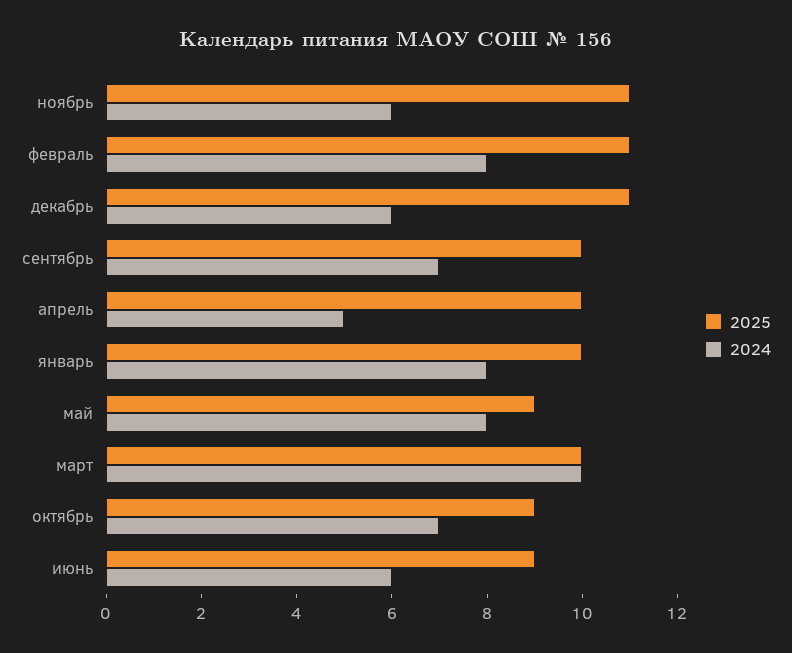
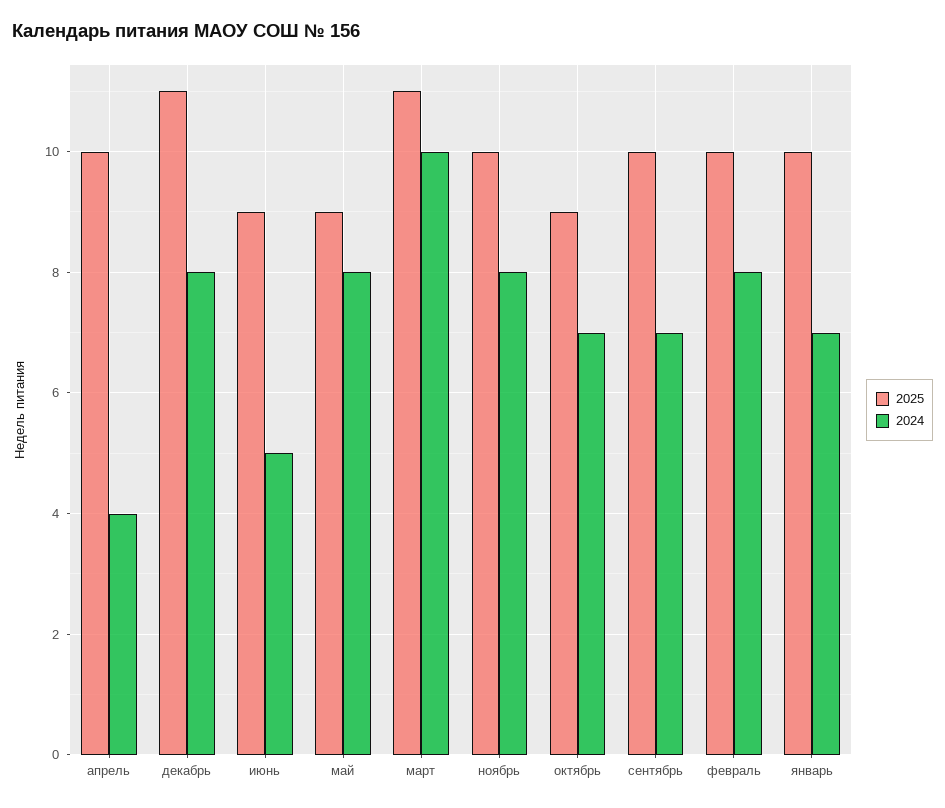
2025, ноябрь: 11 -> 10
2024, ноябрь: 6 -> 8
2025, февраль: 11 -> 10
2024, декабрь: 6 -> 8
2024, апрель: 5 -> 4
2024, январь: 8 -> 7
2025, март: 10 -> 11
2024, июнь: 6 -> 5

